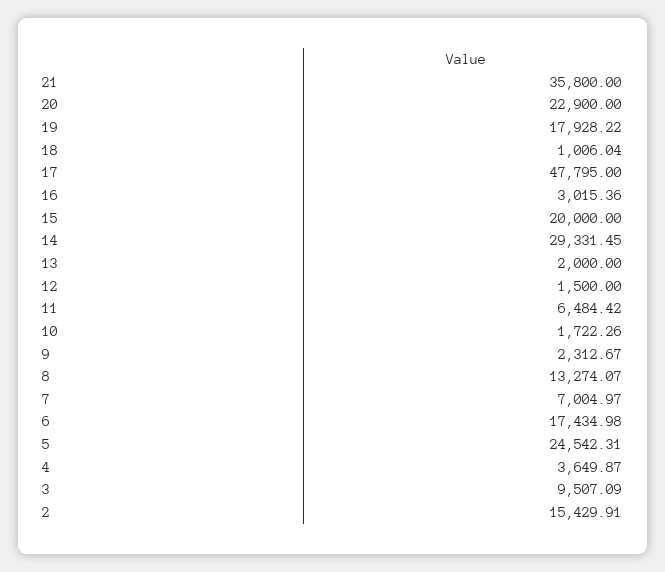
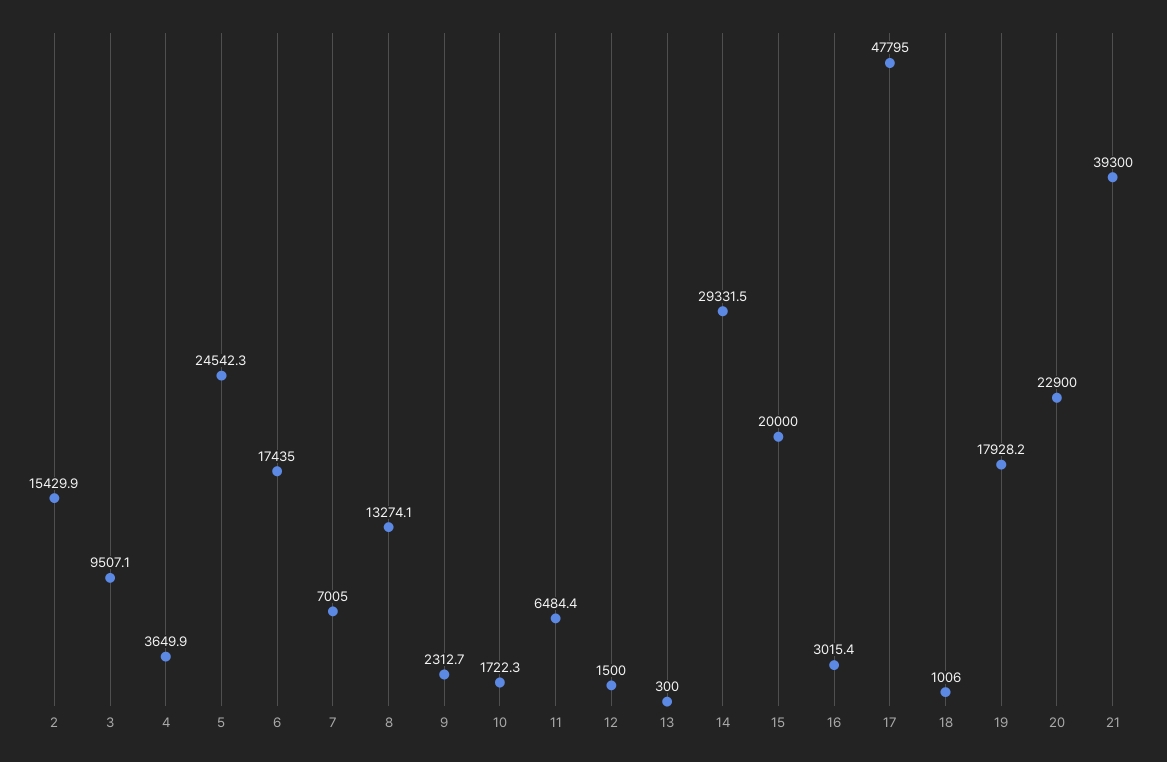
21: 35800 -> 39300
13: 2000 -> 300

